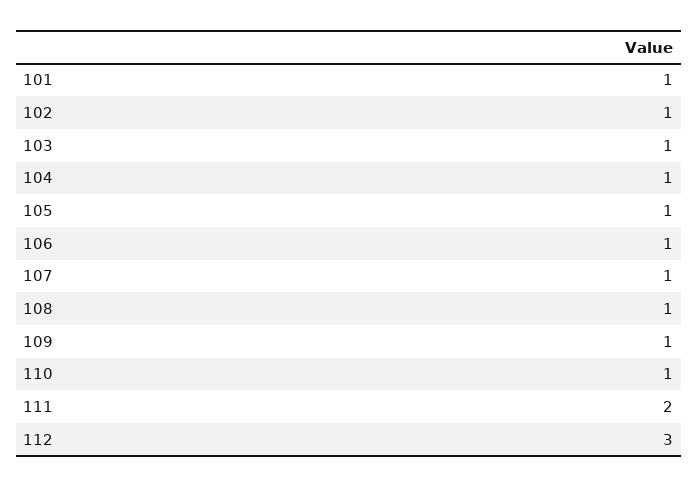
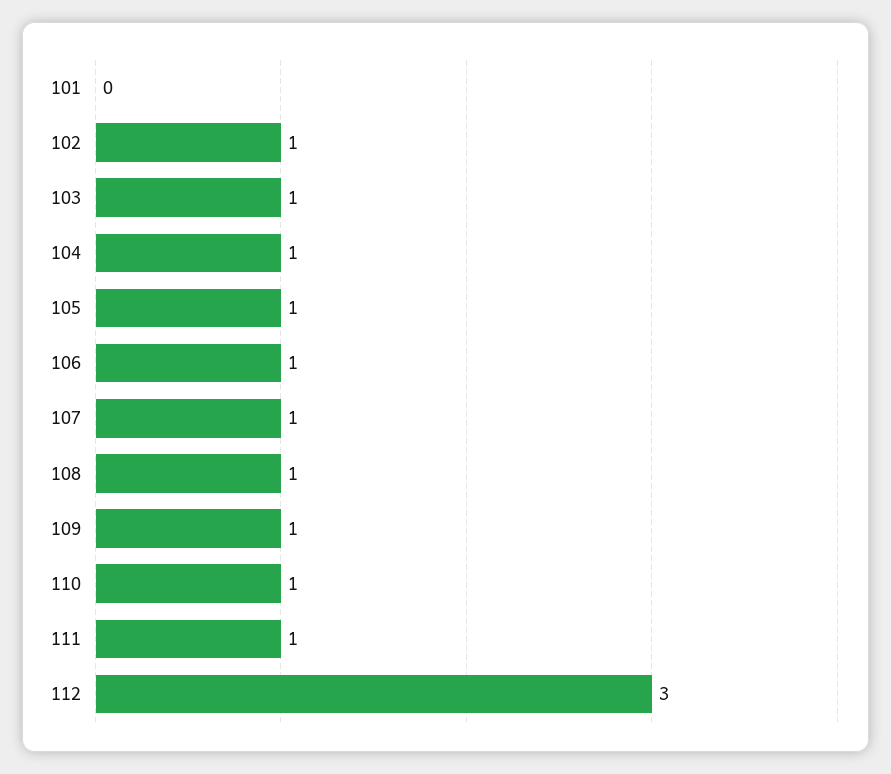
101: 1 -> 0
111: 2 -> 1

